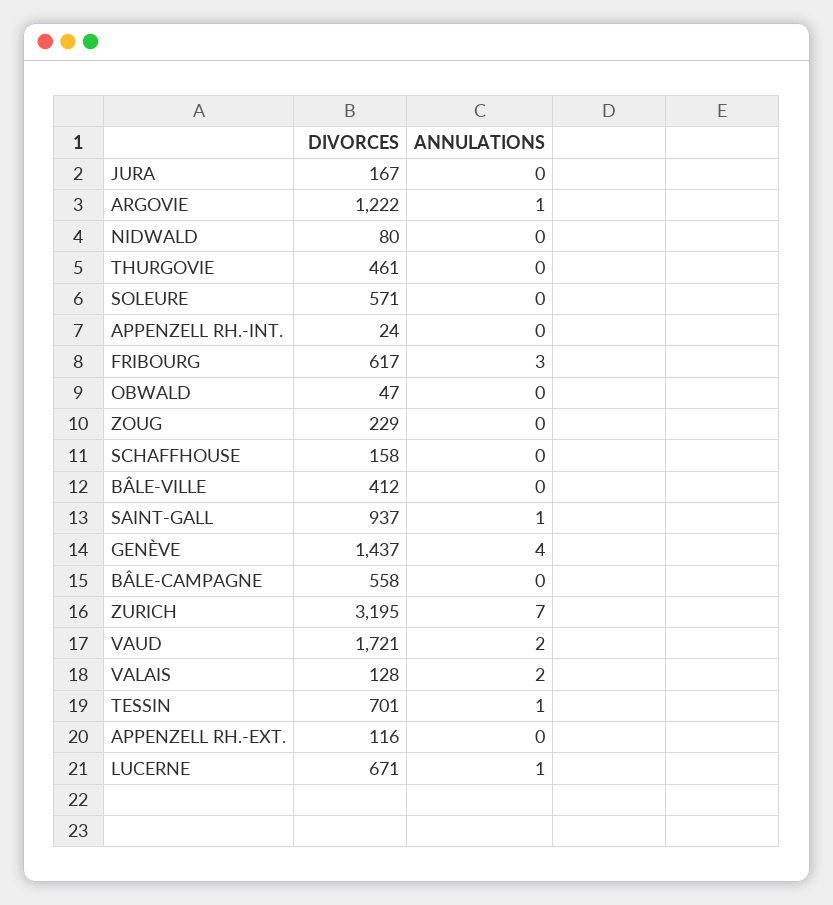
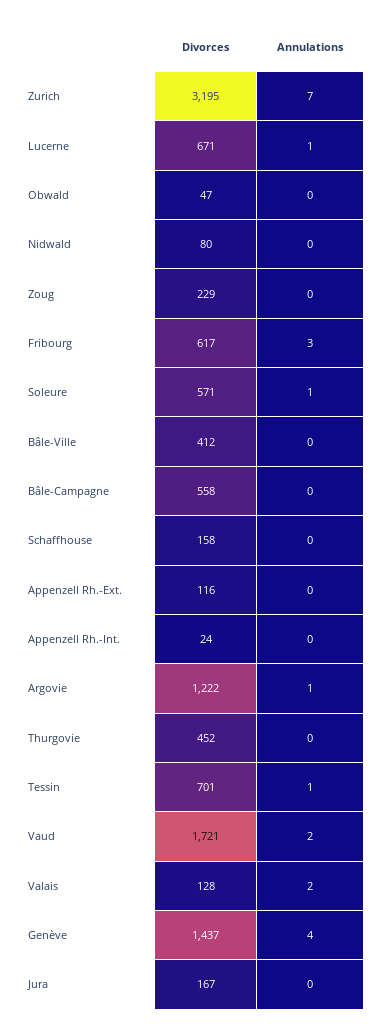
DIVORCES, THURGOVIE: 461 -> 452
ANNULATIONS, SOLEURE: 0 -> 1
DIVORCES, SAINT-GALL: 937 -> none
ANNULATIONS, SAINT-GALL: 1 -> none

